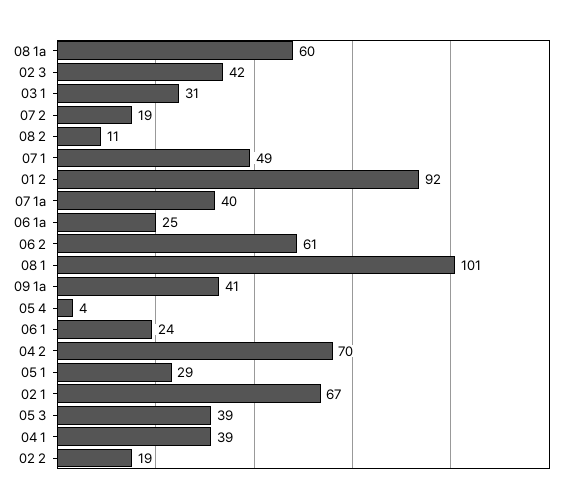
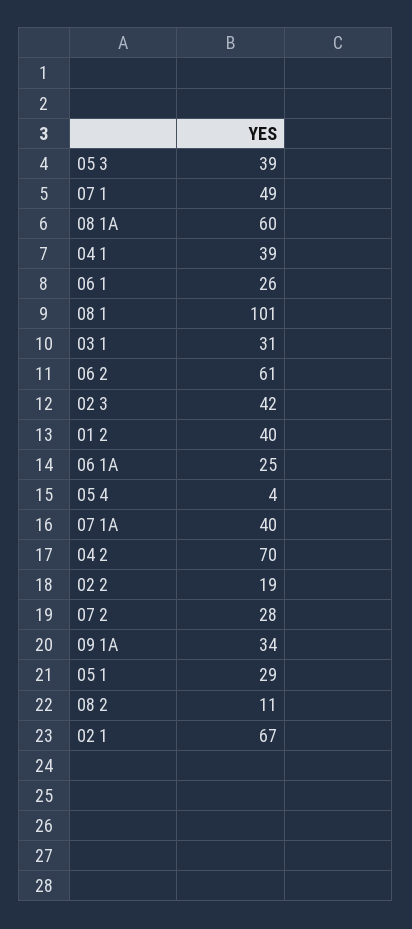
07 2: 19 -> 28
01 2: 92 -> 40
09 1a: 41 -> 34
06 1: 24 -> 26

